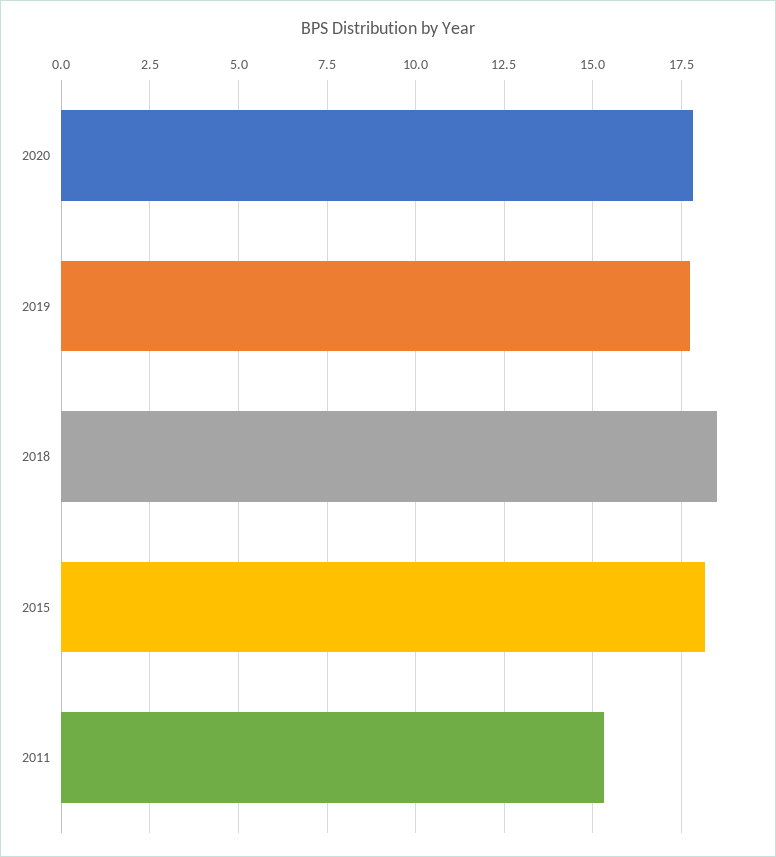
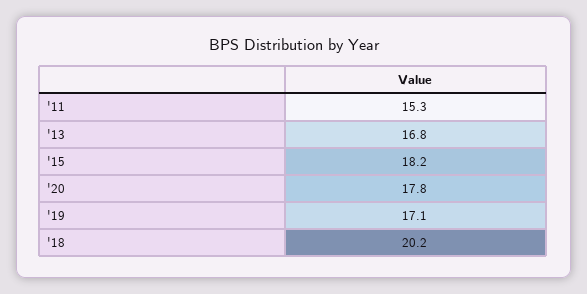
2019: 17.75 -> 17.1
2018: 18.5 -> 20.2
'13: none -> 16.8

